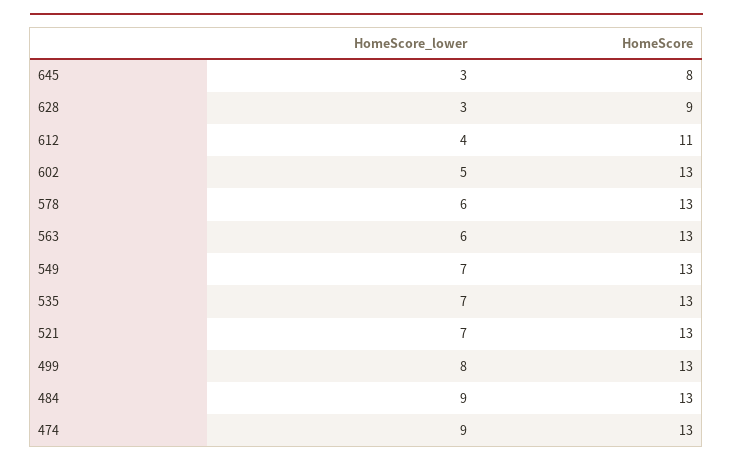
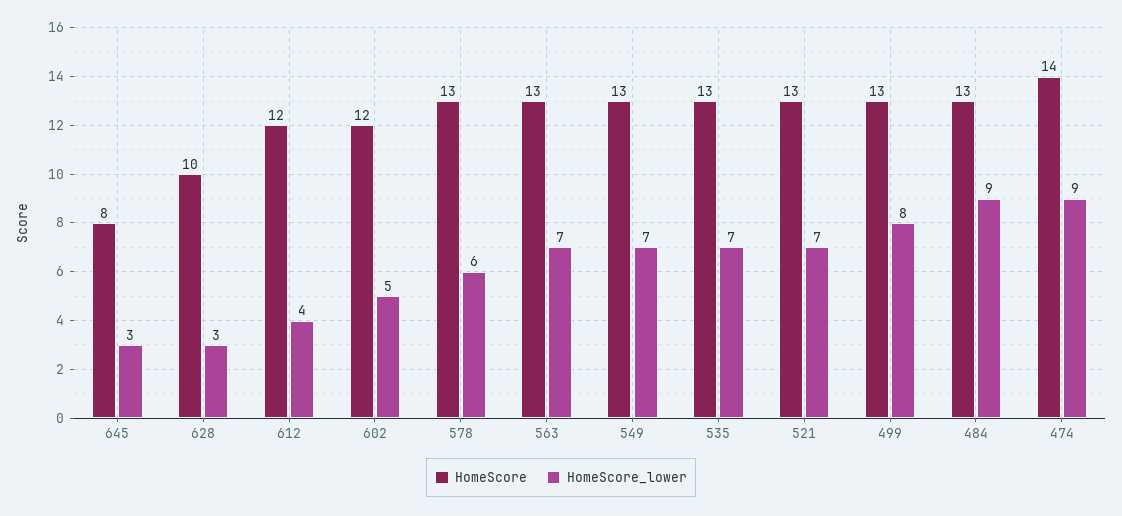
HomeScore, 628: 9 -> 10
HomeScore, 612: 11 -> 12
HomeScore, 602: 13 -> 12
HomeScore_lower, 563: 6 -> 7
HomeScore, 474: 13 -> 14

